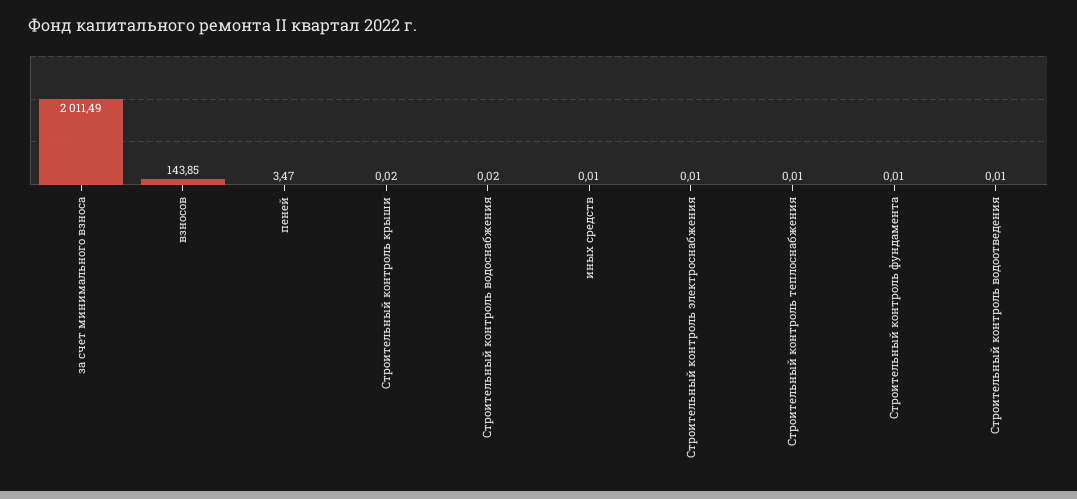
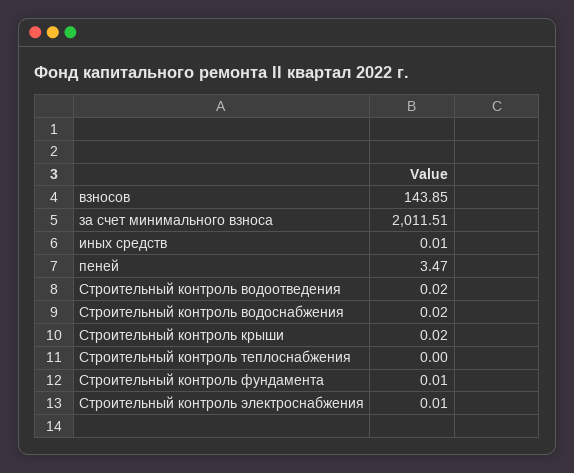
за счет минимального взноса: 2011.49 -> 2011.51
Строительный контроль теплоснабжения: 0.01 -> 0
Строительный контроль водоотведения: 0.01 -> 0.02

